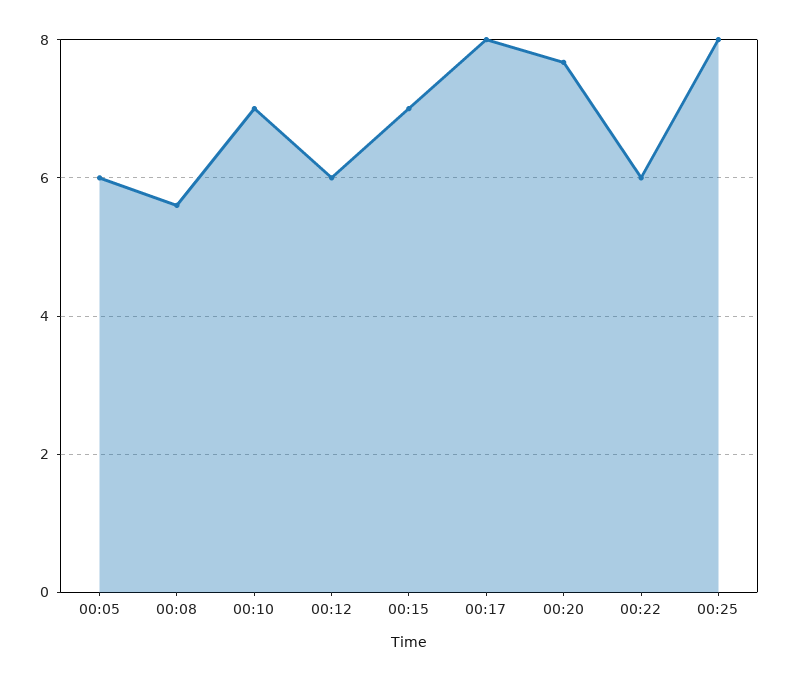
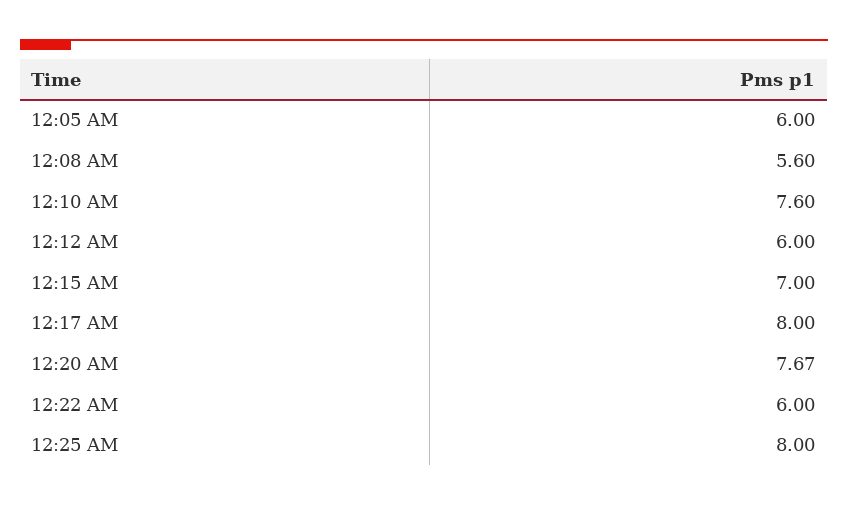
00:10: 7 -> 7.6

